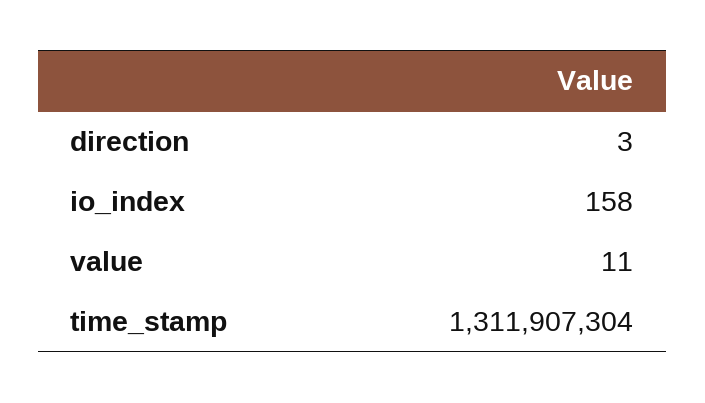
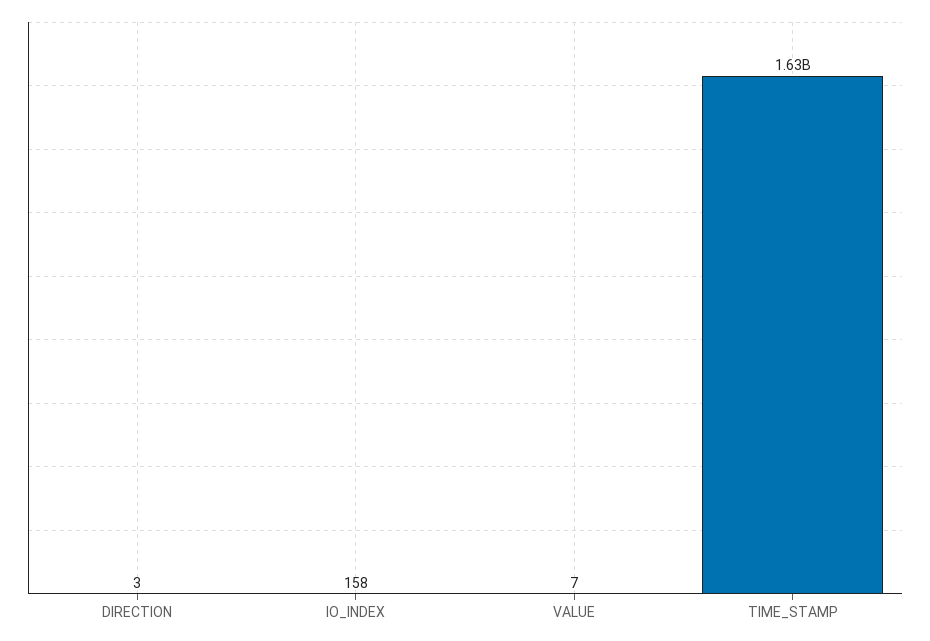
value: 11 -> 7
time_stamp: 1311907304 -> 1630000000

